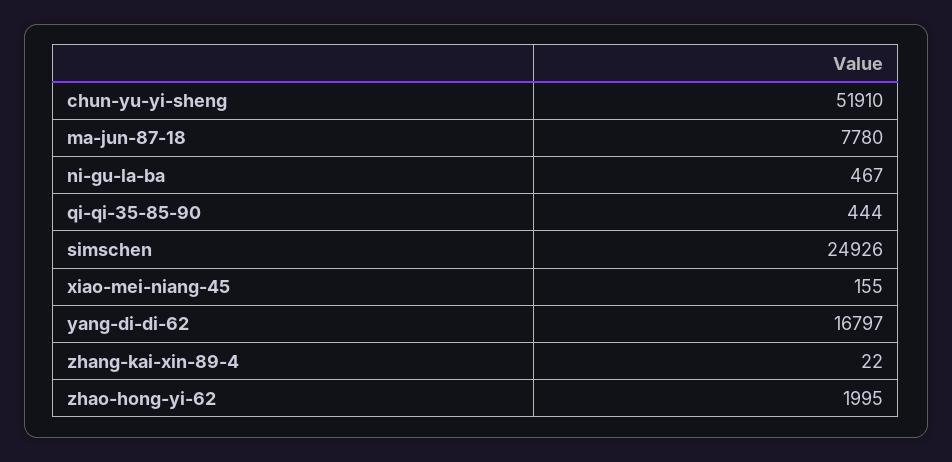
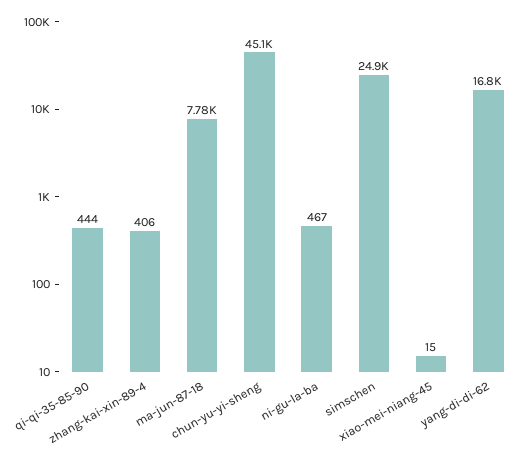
chun-yu-yi-sheng: 51910 -> 45100
xiao-mei-niang-45: 155 -> 15
zhang-kai-xin-89-4: 22 -> 406
zhao-hong-yi-62: 1995 -> none

